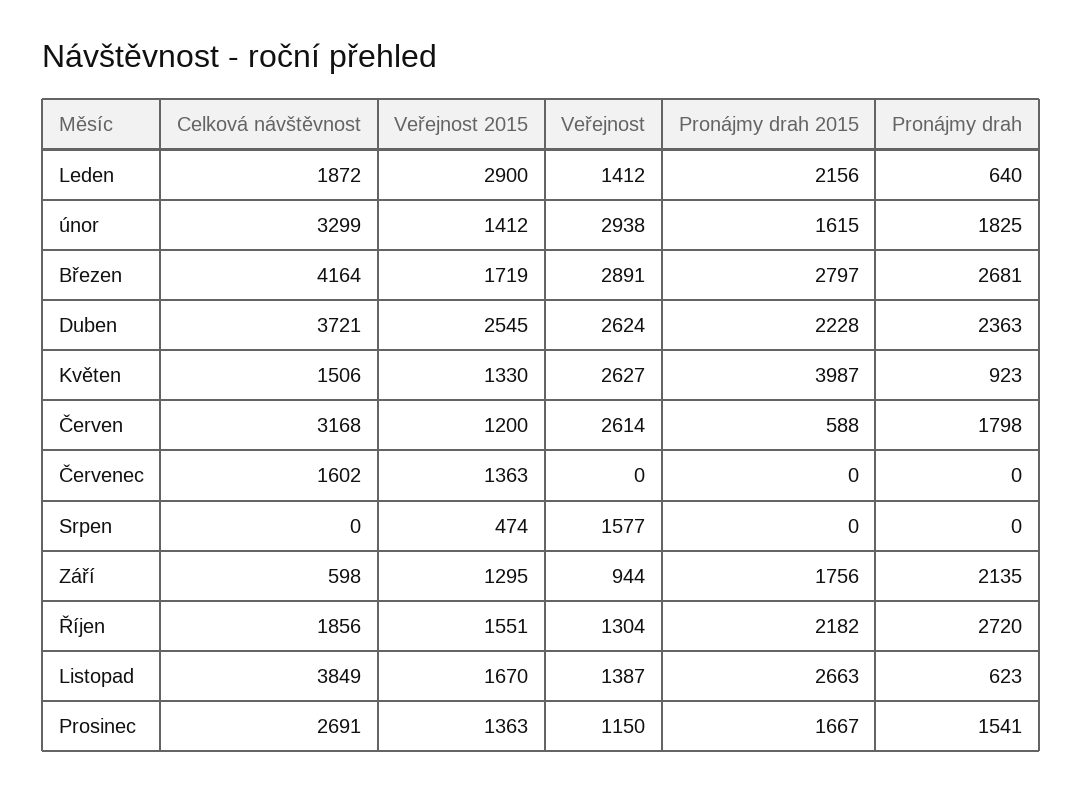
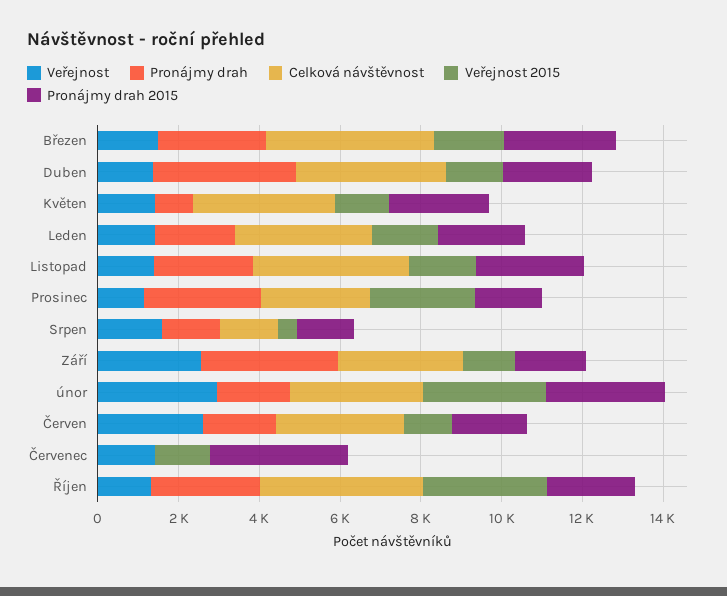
Celková návštěvnost, Leden: 1872 -> 3500
Veřejnost 2015, Leden: 2900 -> 1500
Pronájmy drah, Leden: 640 -> 2000
Veřejnost 2015, únor: 1412 -> 3000
Pronájmy drah 2015, únor: 1615 -> 3000
Veřejnost, Březen: 2891 -> 1500
Veřejnost 2015, Duben: 2545 -> 1500
Veřejnost, Duben: 2624 -> 1500
Pronájmy drah, Duben: 2363 -> 3500
Celková návštěvnost, Květen: 1506 -> 3500
Veřejnost, Květen: 2627 -> 1500
Pronájmy drah 2015, Květen: 3987 -> 2500
Pronájmy drah 2015, Červen: 588 -> 2000
Celková návštěvnost, Červenec: 1602 -> 0
Veřejnost, Červenec: 0 -> 1500
Pronájmy drah 2015, Červenec: 0 -> 3500
Celková návštěvnost, Srpen: 0 -> 1500
Pronájmy drah 2015, Srpen: 0 -> 1500
Pronájmy drah, Srpen: 0 -> 1500
Celková návštěvnost, Září: 598 -> 3000
Veřejnost, Září: 944 -> 2500
Pronájmy drah, Září: 2135 -> 3500
Celková návštěvnost, Říjen: 1856 -> 4000
Veřejnost 2015, Říjen: 1551 -> 3000
Pronájmy drah, Listopad: 623 -> 2500
Veřejnost 2015, Prosinec: 1363 -> 2500
Pronájmy drah, Prosinec: 1541 -> 3000

